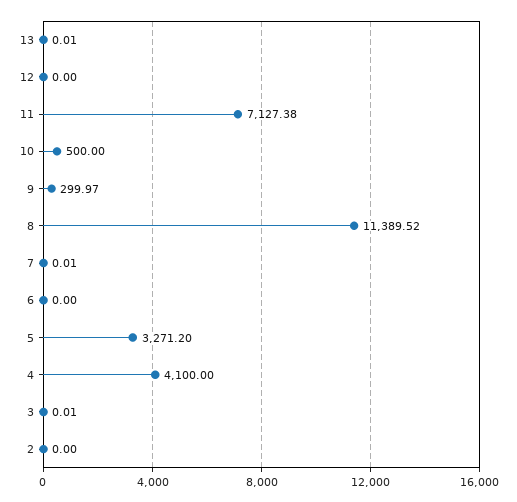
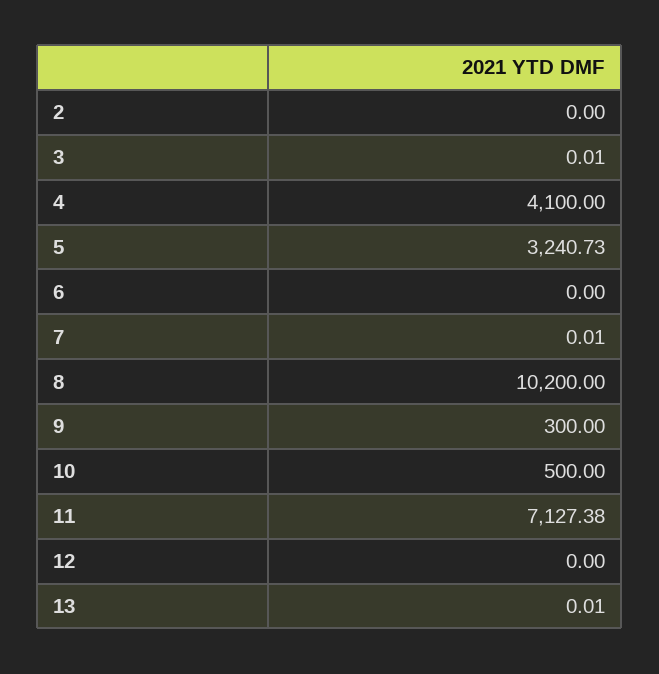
9: 299.97 -> 300
8: 11389.52 -> 10200
5: 3271.2 -> 3240.73

